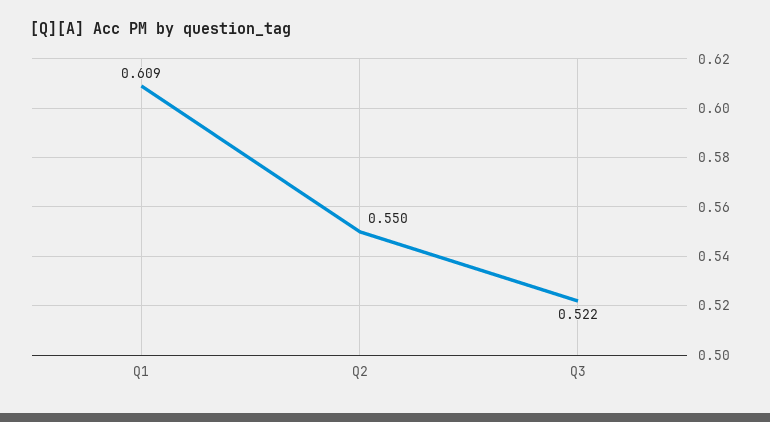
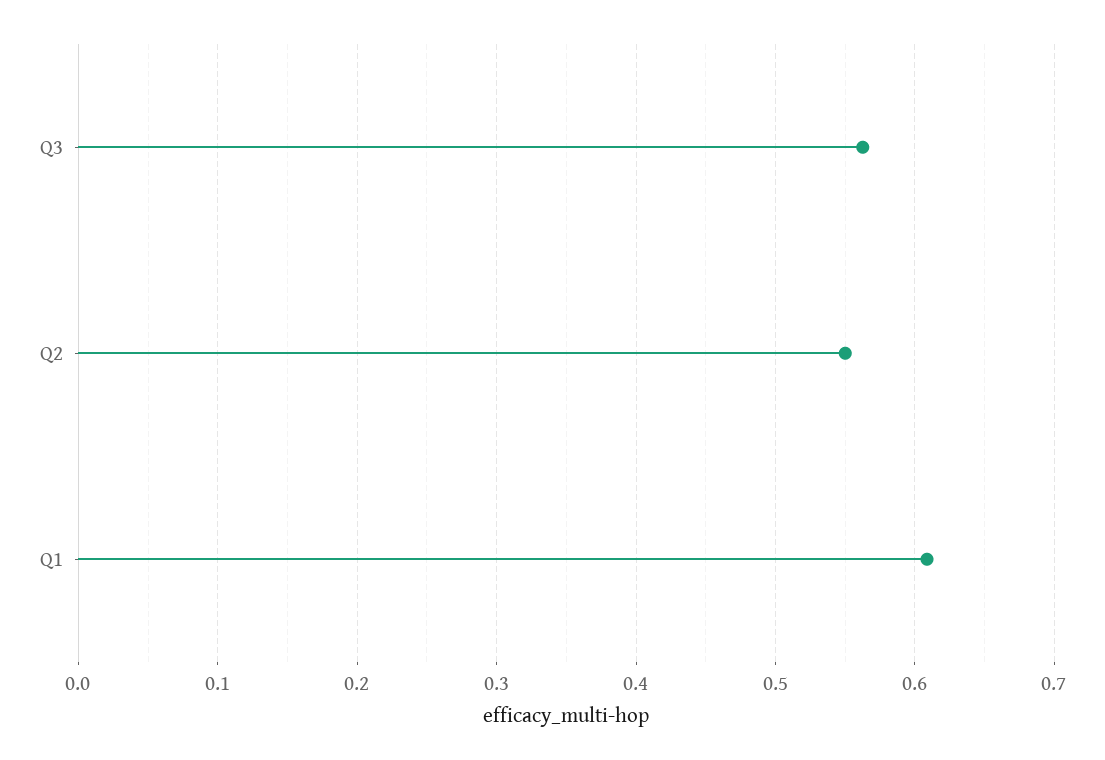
Q3: 0.522 -> 0.56

